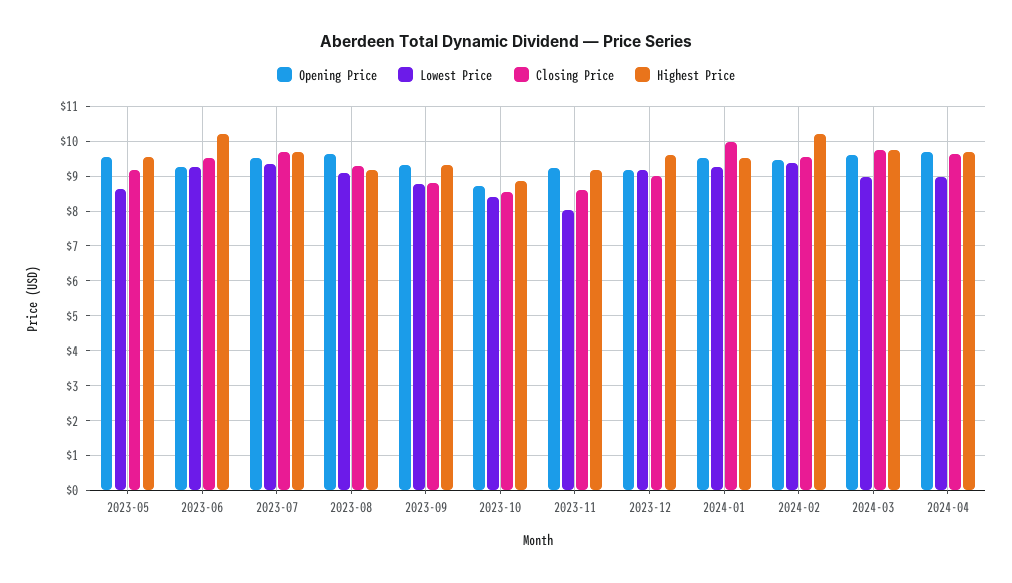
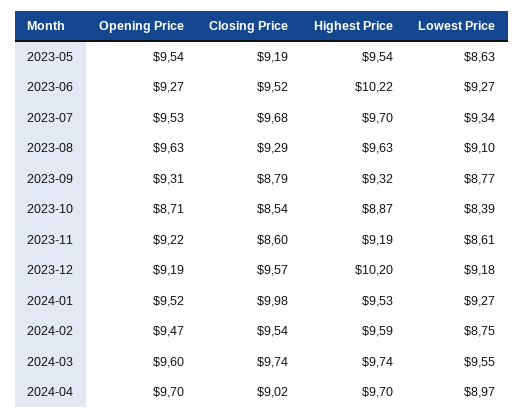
Highest Price, 2023-08: 9.2 -> 9.63
Lowest Price, 2023-11: 8 -> 8.61
Closing Price, 2023-12: 9 -> 9.57
Highest Price, 2023-12: 9.6 -> 10.2
Lowest Price, 2024-02: 9.4 -> 8.75
Highest Price, 2024-02: 10.2 -> 9.59
Lowest Price, 2024-03: 9 -> 9.55
Closing Price, 2024-04: 9.6 -> 9.02

